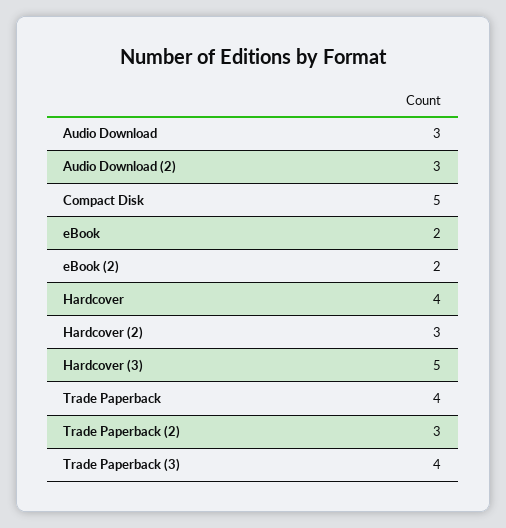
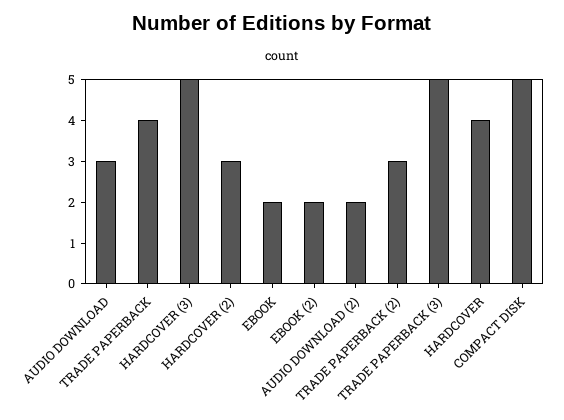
Audio Download (2): 3 -> 2
Trade Paperback (3): 4 -> 5

